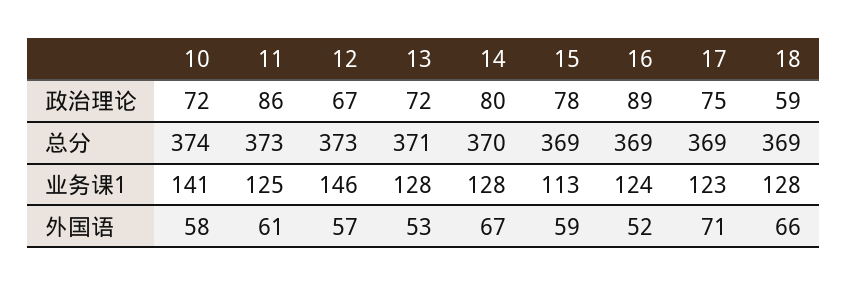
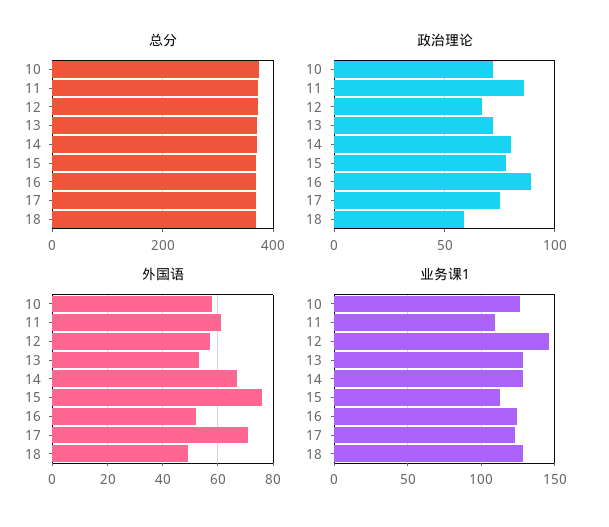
业务课1, 10: 141 -> 125
业务课1, 11: 125 -> 110
外国语, 15: 59 -> 75
外国语, 18: 66 -> 50

